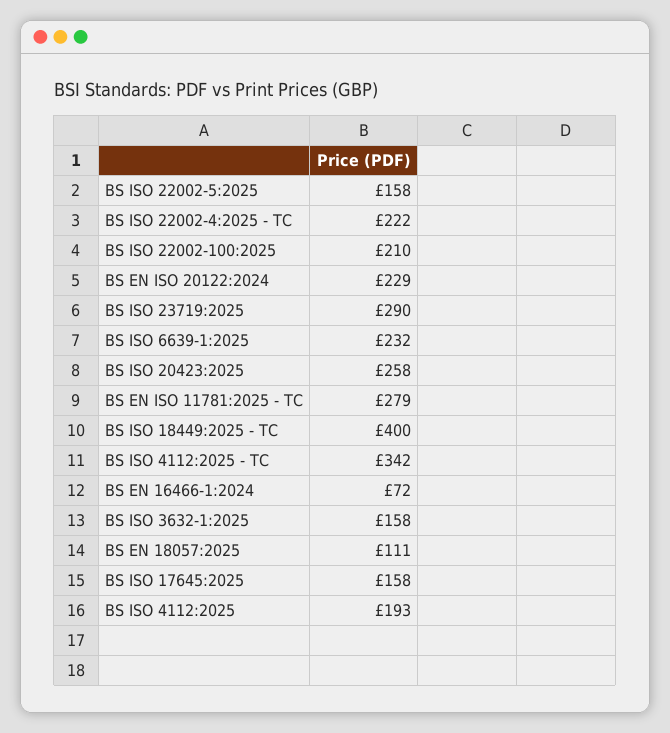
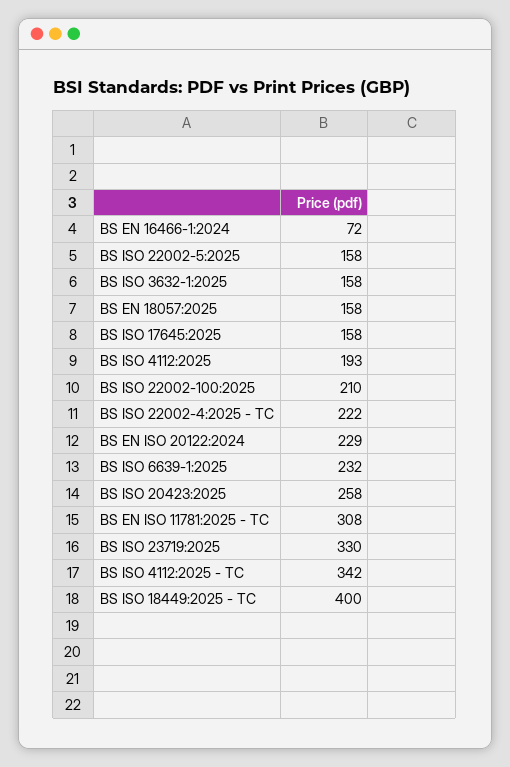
BS ISO 23719:2025: 290 -> 330
BS EN ISO 11781:2025 - TC: 279 -> 308
BS EN 18057:2025: 111 -> 158

